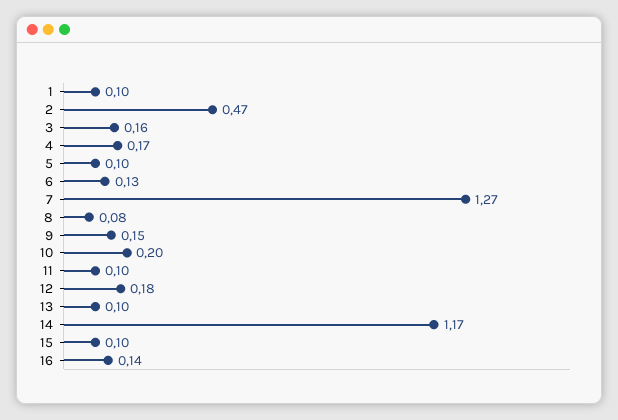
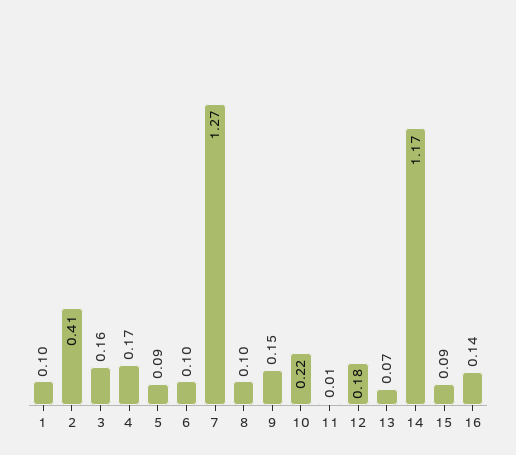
2: 0.47 -> 0.41
5: 0.1 -> 0.09
6: 0.13 -> 0.1
8: 0.08 -> 0.1
10: 0.2 -> 0.22
11: 0.1 -> 0.01
13: 0.1 -> 0.07
15: 0.1 -> 0.09

